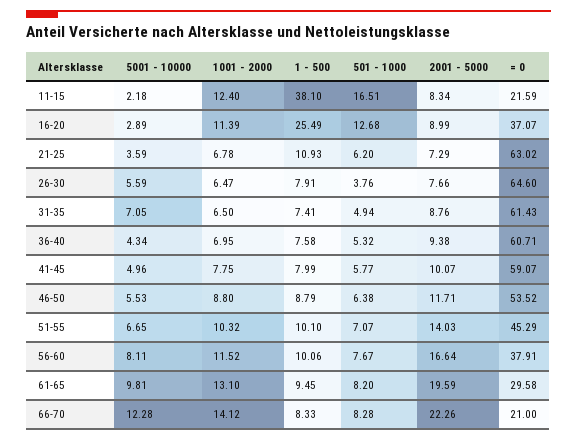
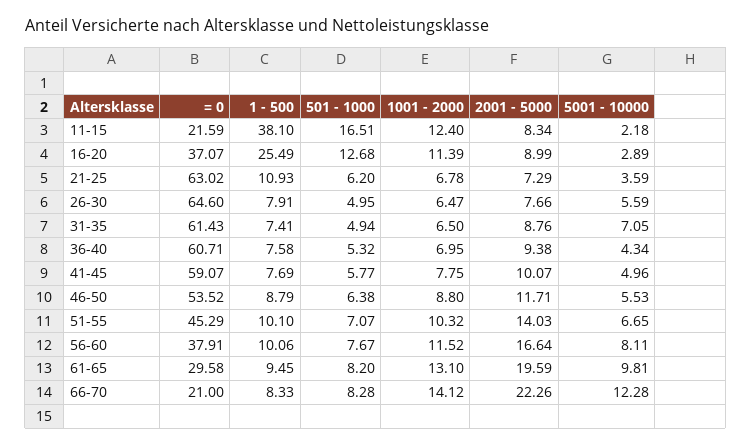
501 - 1000, 26-30: 3.76 -> 4.95
1 - 500, 41-45: 7.99 -> 7.69

